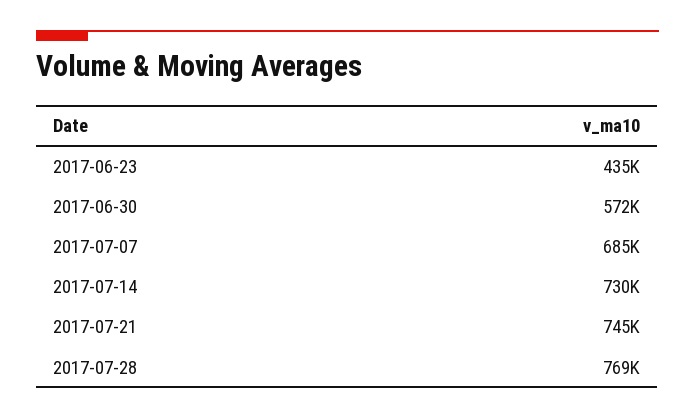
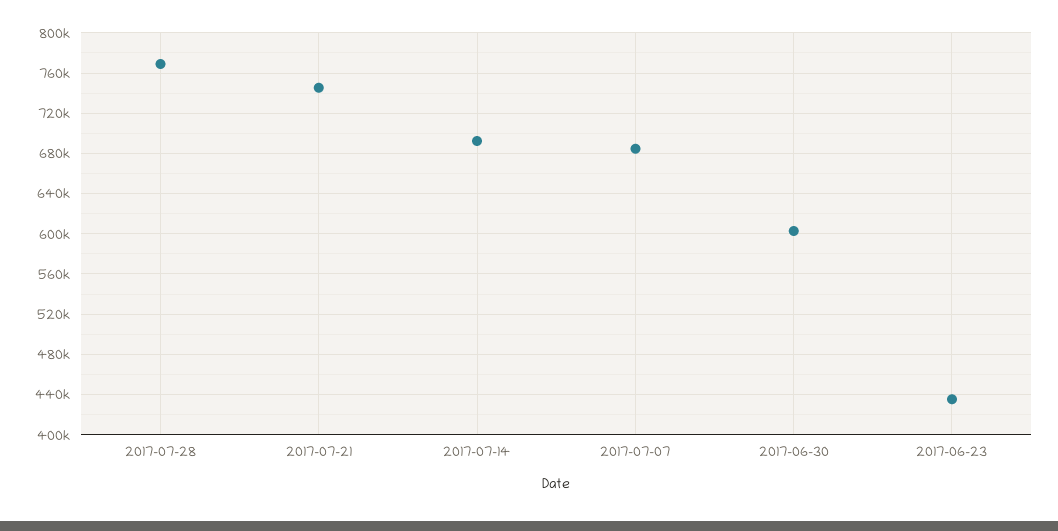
2017-06-30: 572000 -> 600000
2017-07-14: 730000 -> 690000

